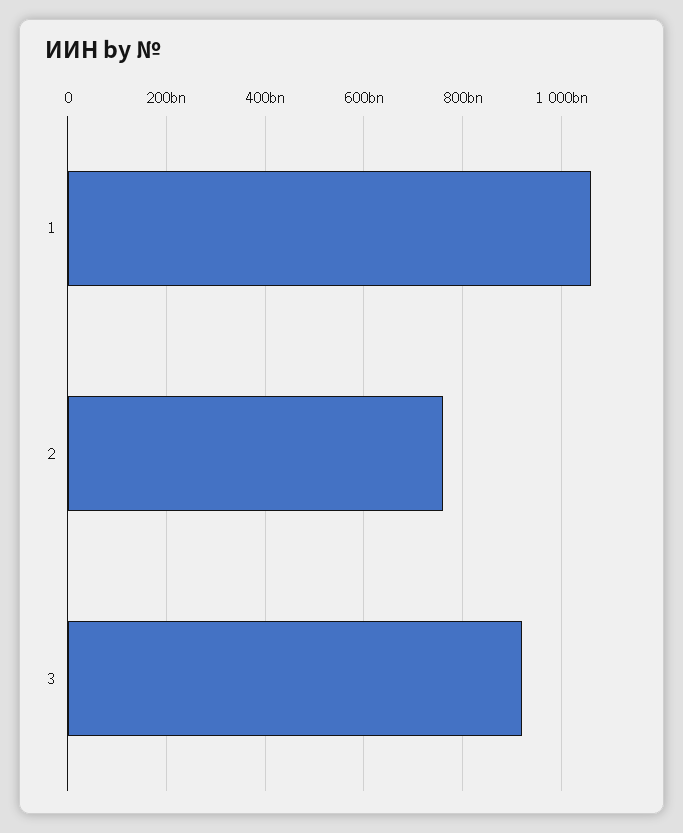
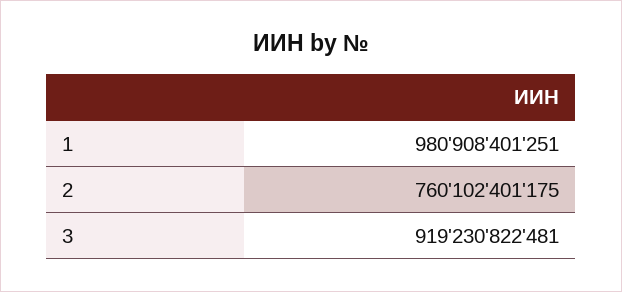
1: 1060000000000 -> 980908401251

